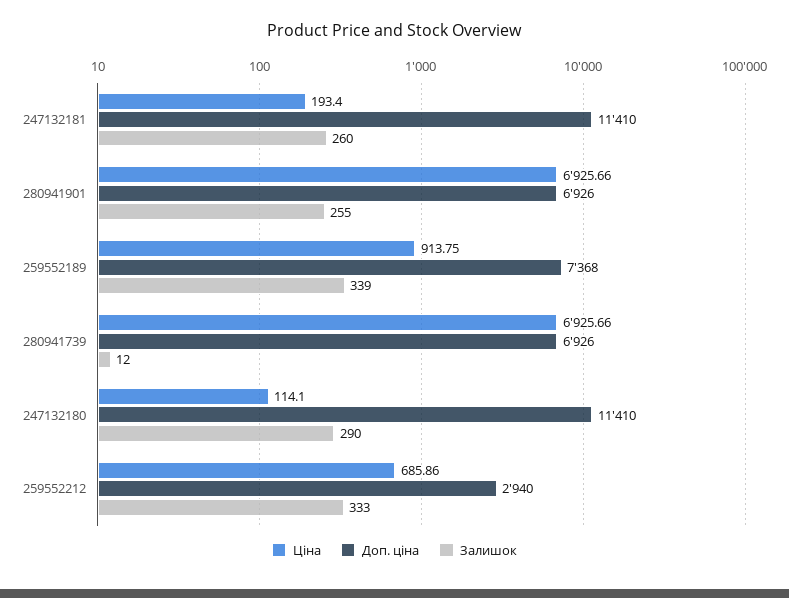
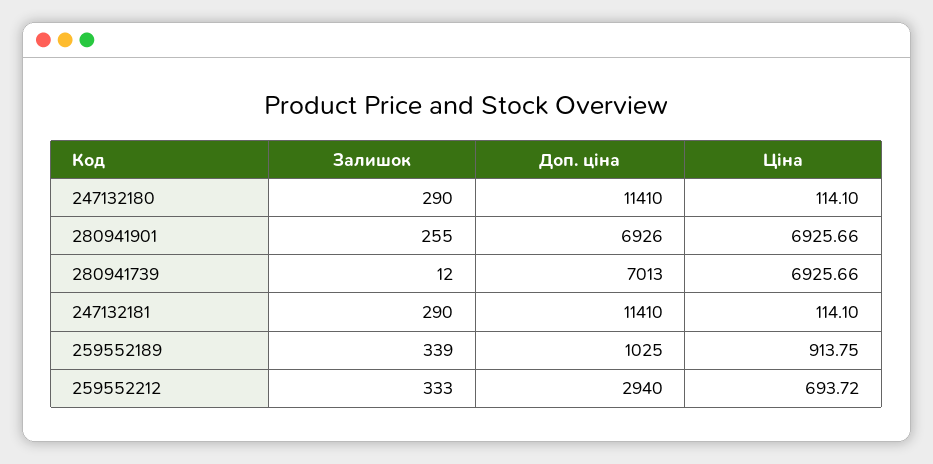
Ціна, 247132181: 193.4 -> 114.1
Залишок, 247132181: 260 -> 290
Доп. ціна, 259552189: 7368 -> 1025
Доп. ціна, 280941739: 6926 -> 7013
Ціна, 259552212: 685.86 -> 693.72

